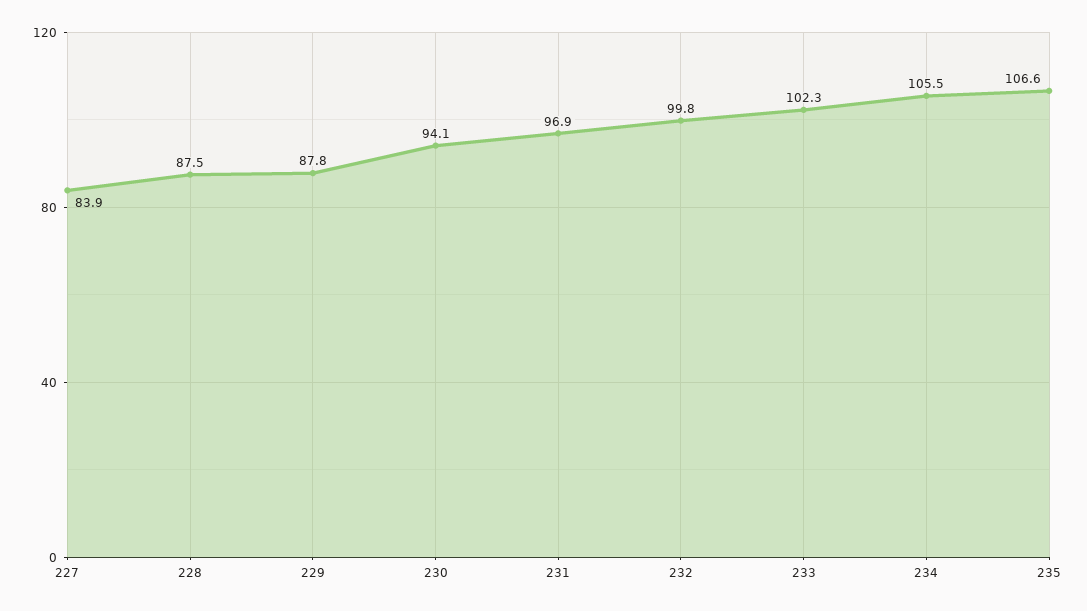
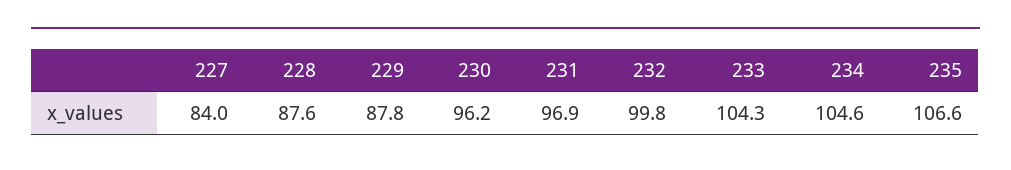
227: 83.9 -> 84
228: 87.5 -> 87.6
230: 94.1 -> 96.2
233: 102.3 -> 104.3
234: 105.5 -> 104.6

